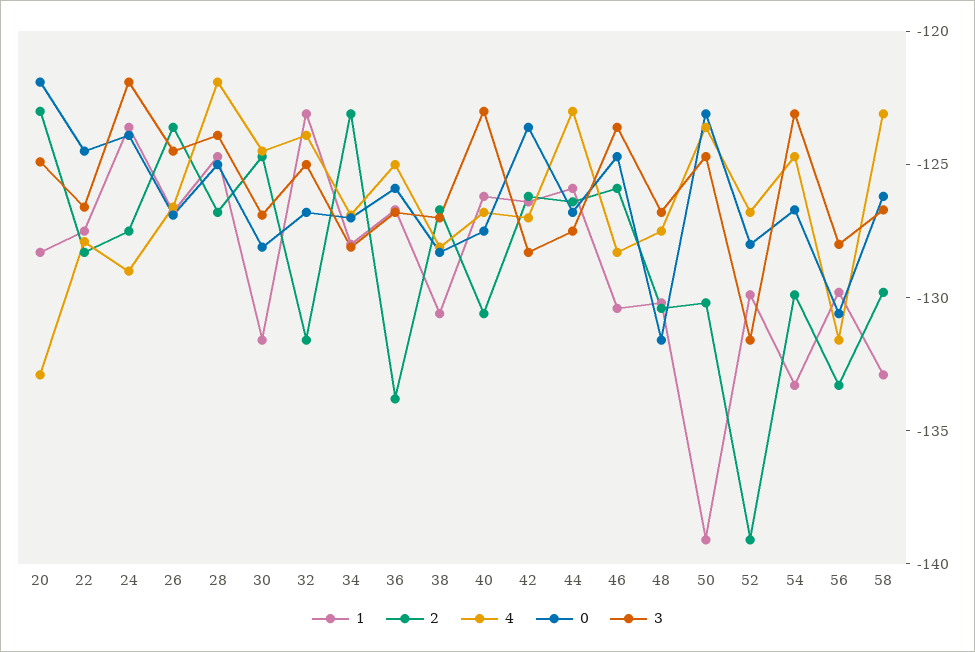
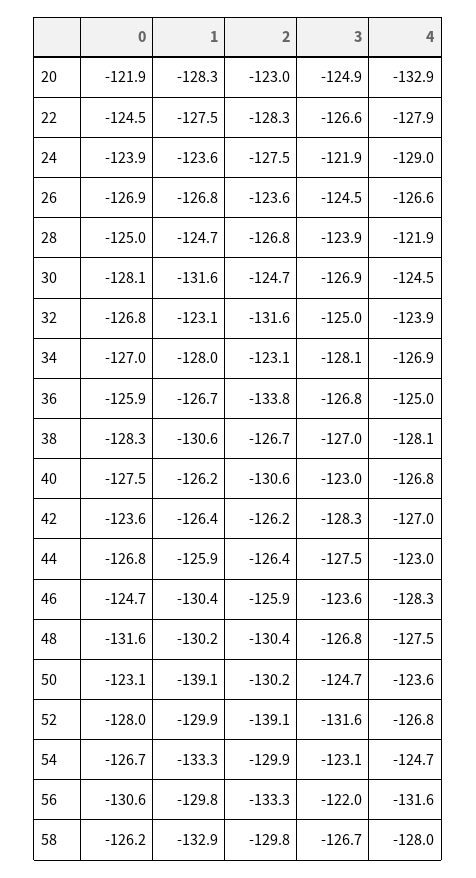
3, 56: -128 -> -122
4, 58: -123 -> -128

